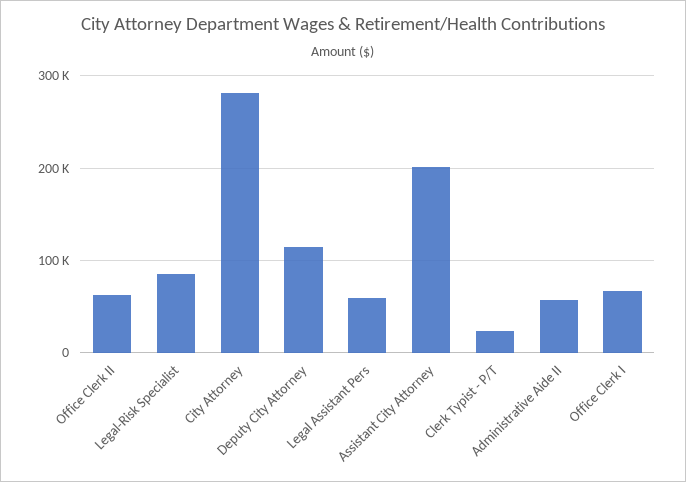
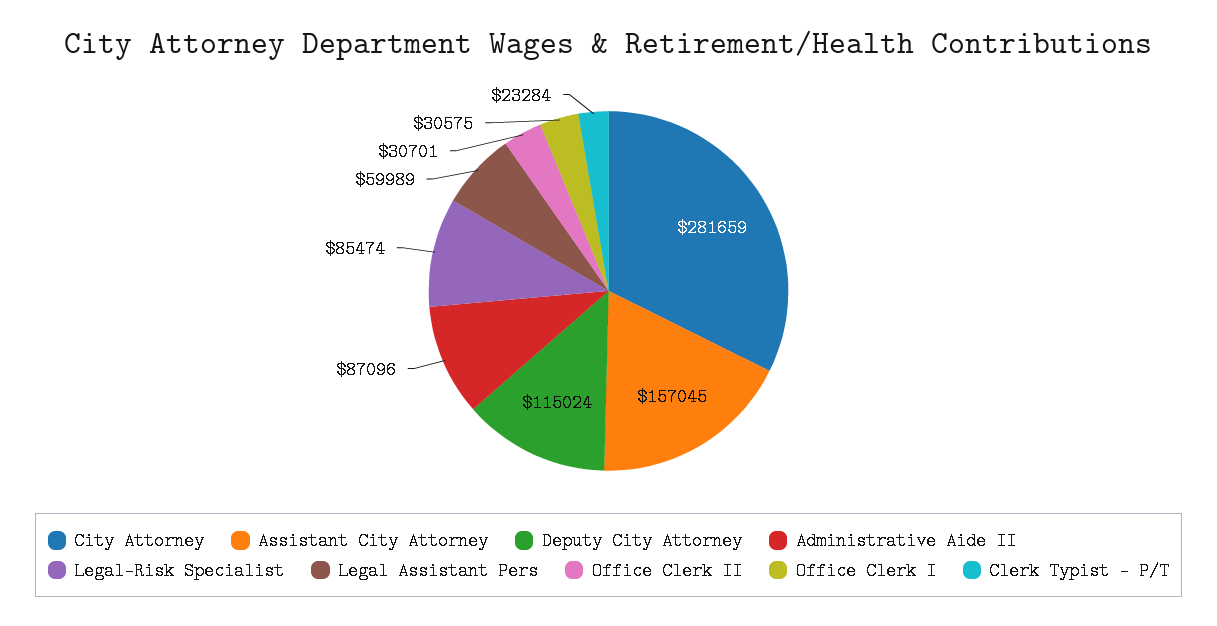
Office Clerk II: 60000 -> 30701
Assistant City Attorney: 200000 -> 157045
Administrative Aide II: 60000 -> 87096
Office Clerk I: 70000 -> 30575

